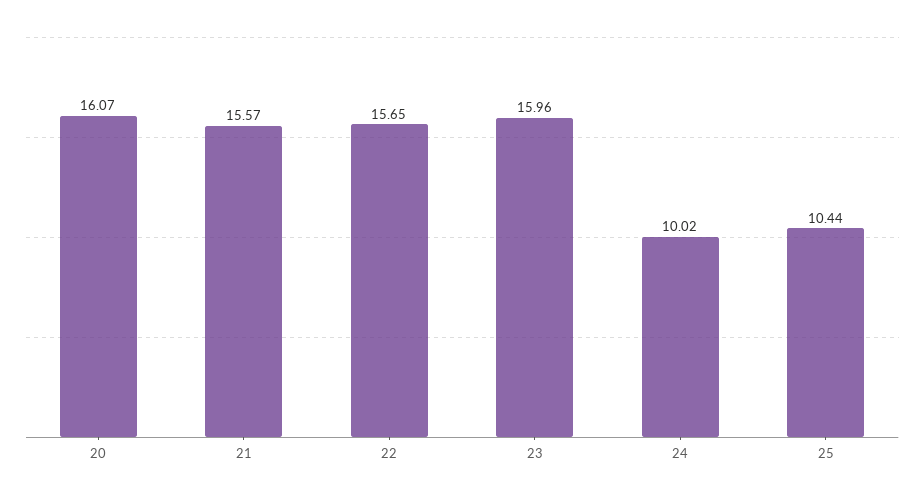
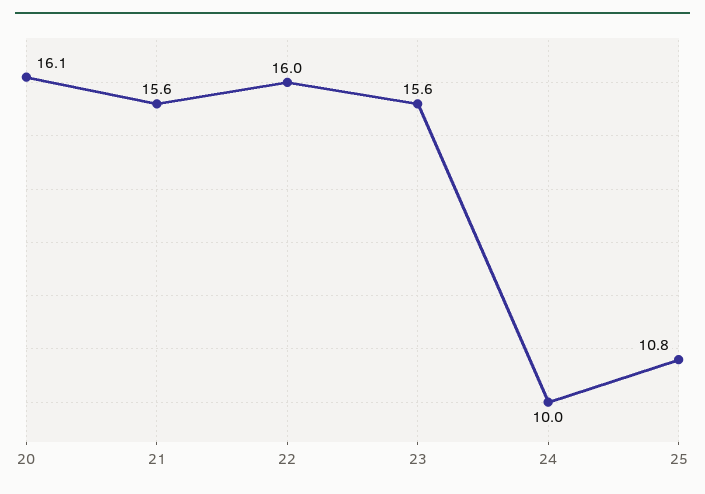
22: 15.65 -> 16
23: 15.96 -> 15.6
25: 10.44 -> 10.8

